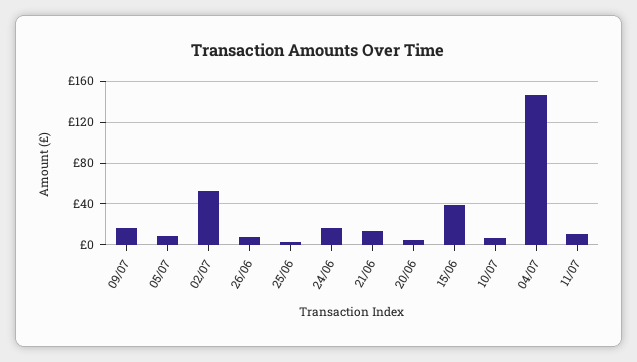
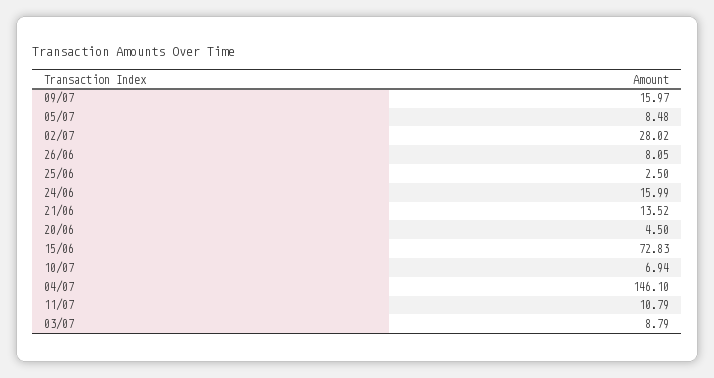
02/07: 50 -> 28.02
15/06: 40 -> 72.83
03/07: none -> 8.79

